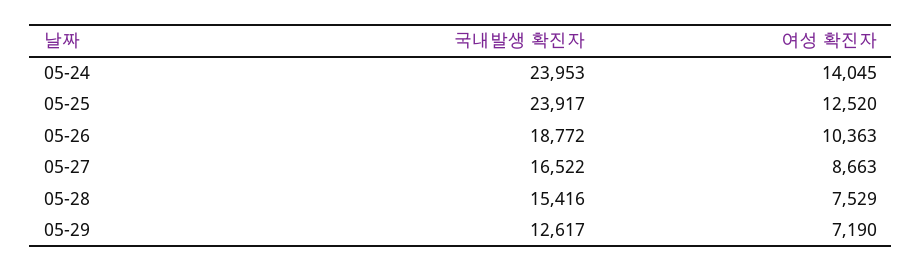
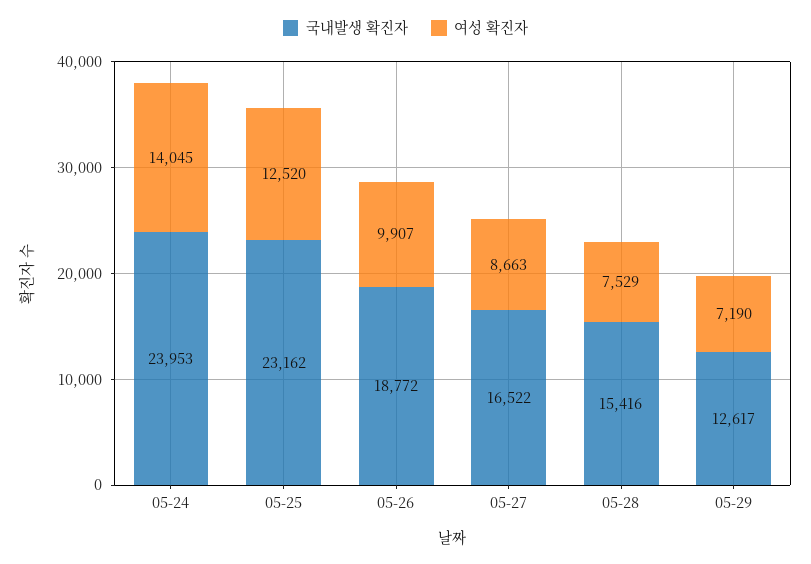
국내발생 확진자, 05-25: 23917 -> 23162
여성 확진자, 05-26: 10363 -> 9907

